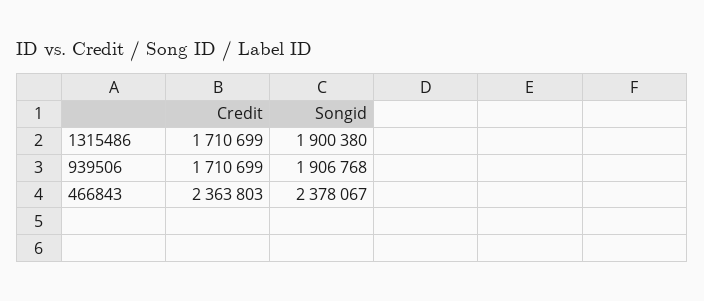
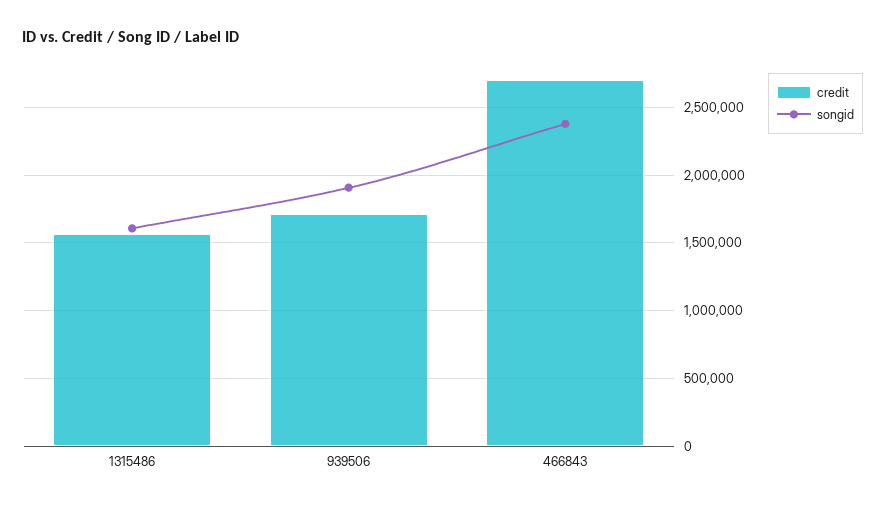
Credit, 1315486: 1710699 -> 1550000
Songid, 1315486: 1900380 -> 1600000
Credit, 466843: 2363803 -> 2700000

